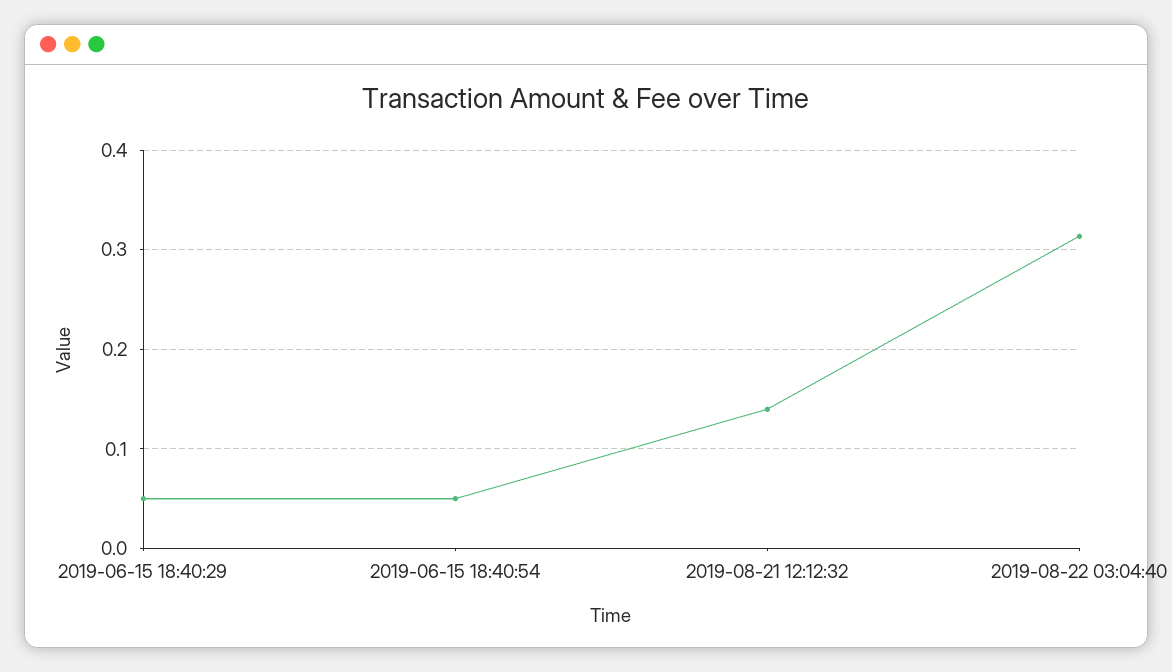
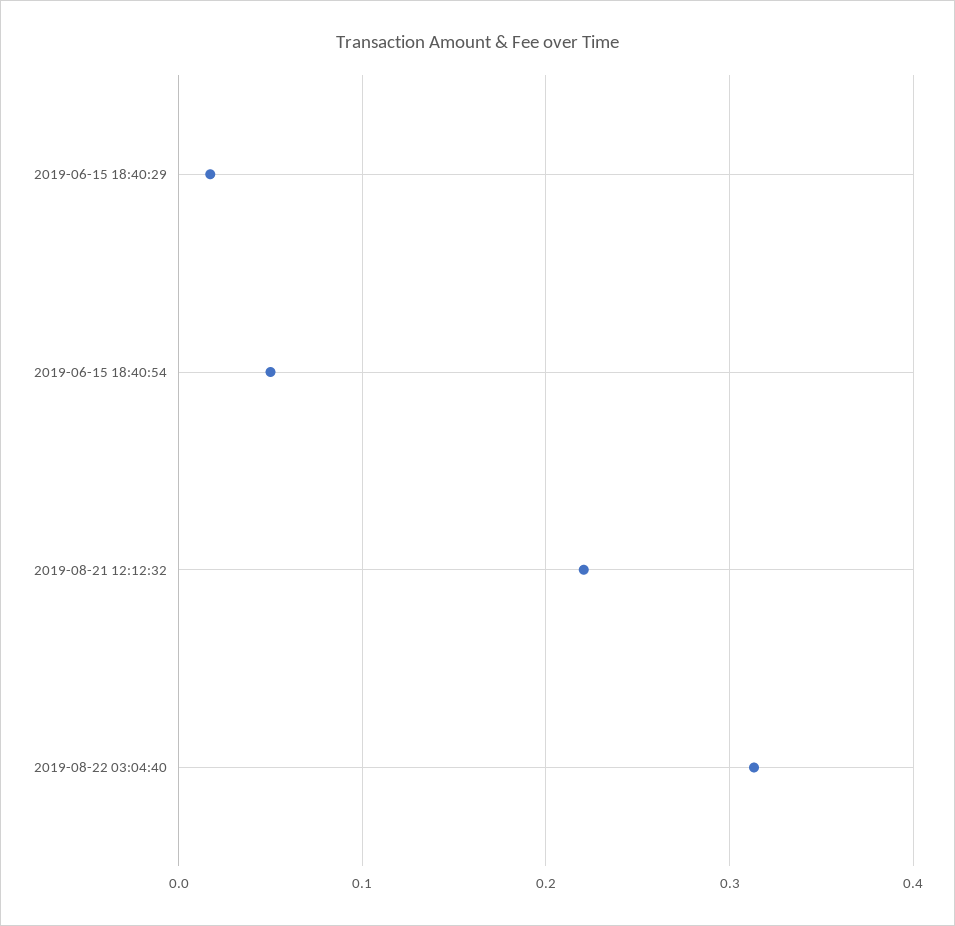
2019-06-15 18:40:29: 0.05 -> 0.02
2019-08-21 12:12:32: 0.14 -> 0.22

